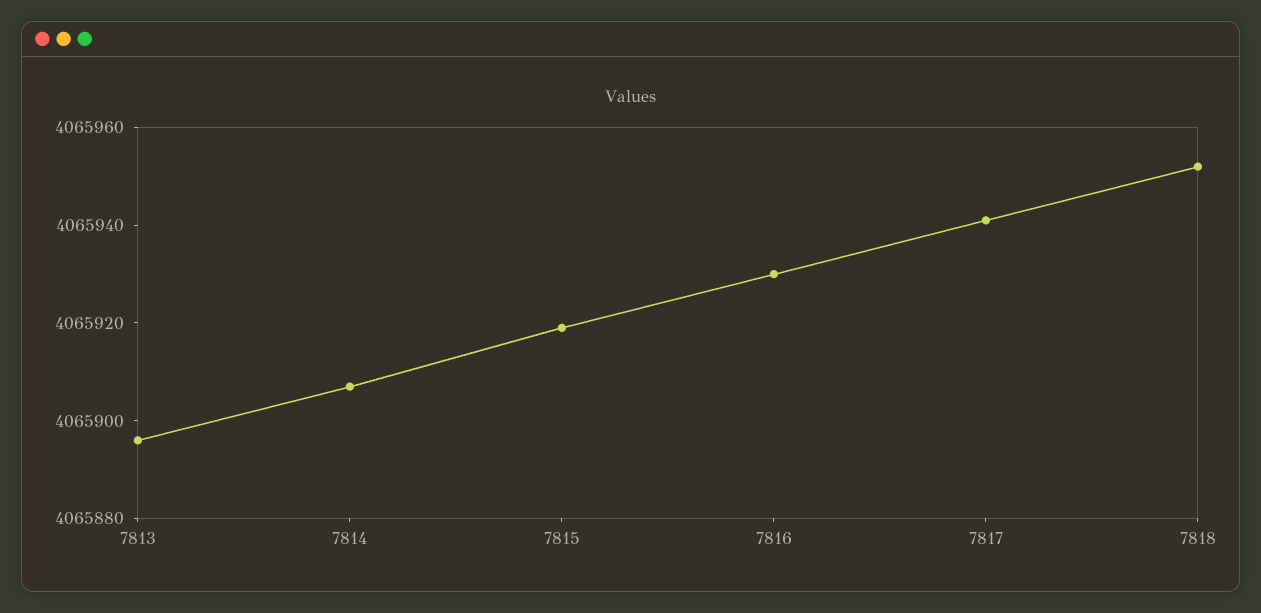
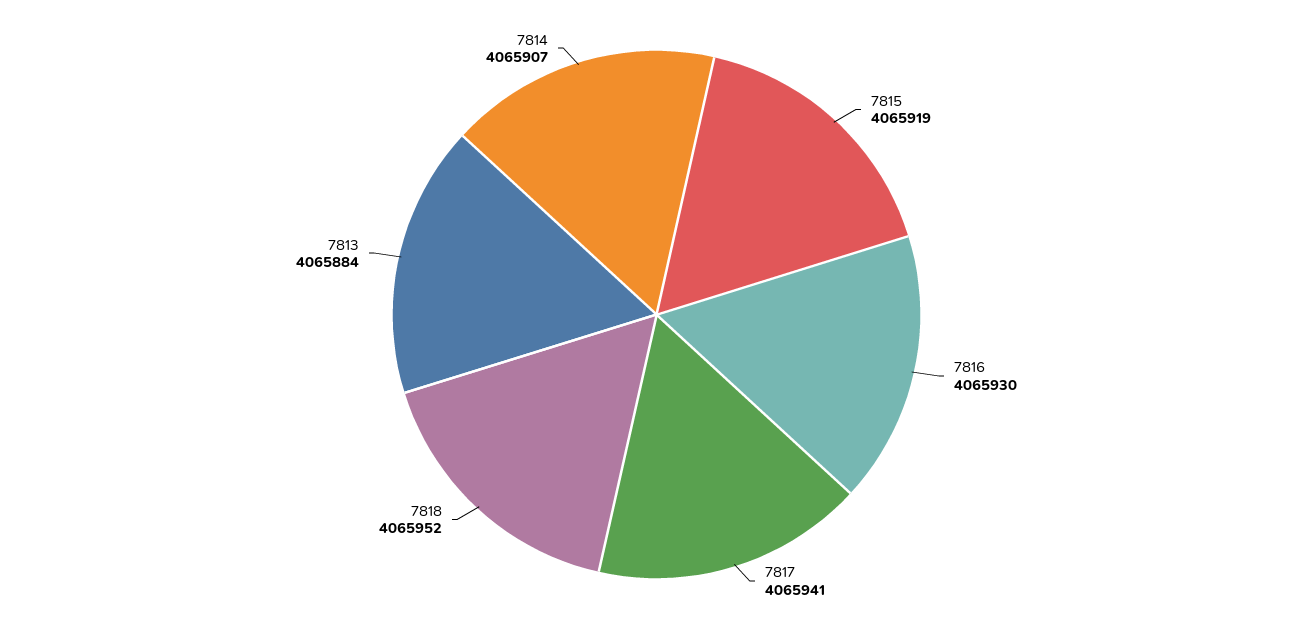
7813: 4065895 -> 4065884

